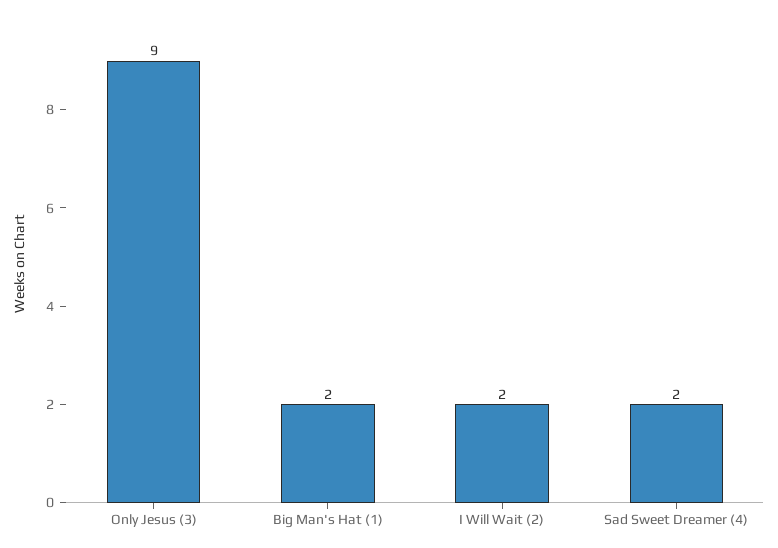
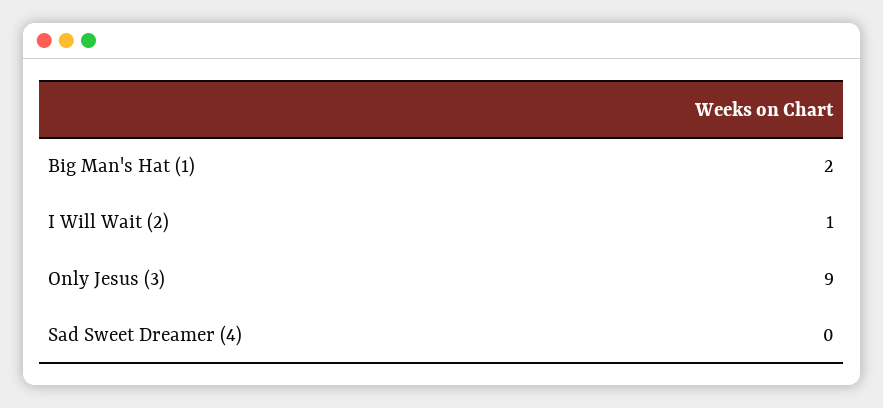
I Will Wait (2): 2 -> 1
Sad Sweet Dreamer (4): 2 -> 0

